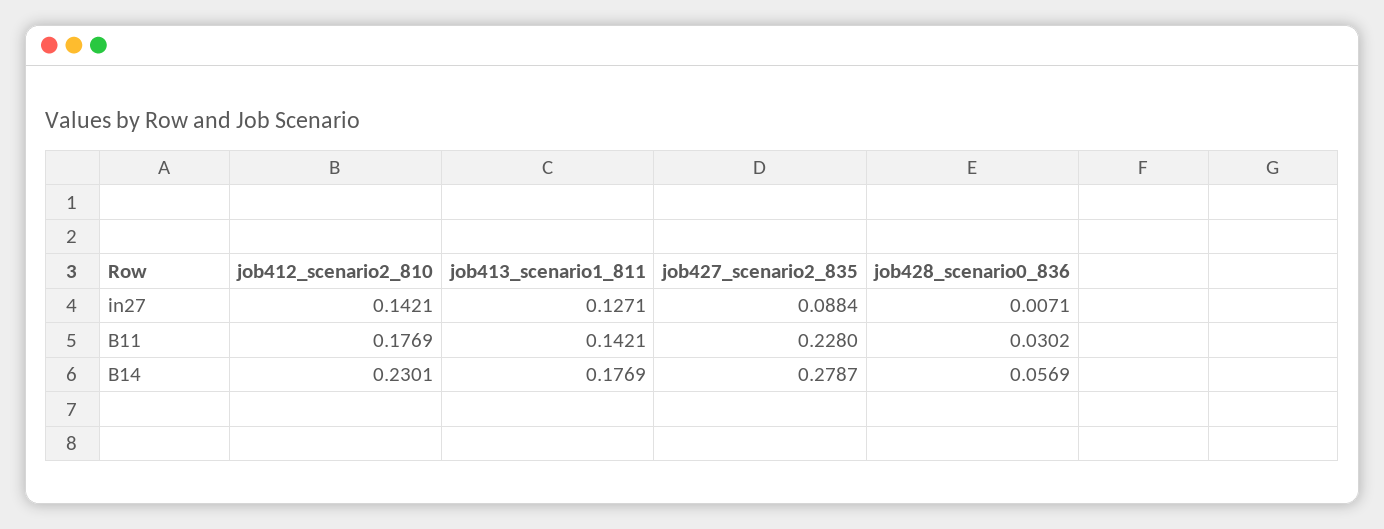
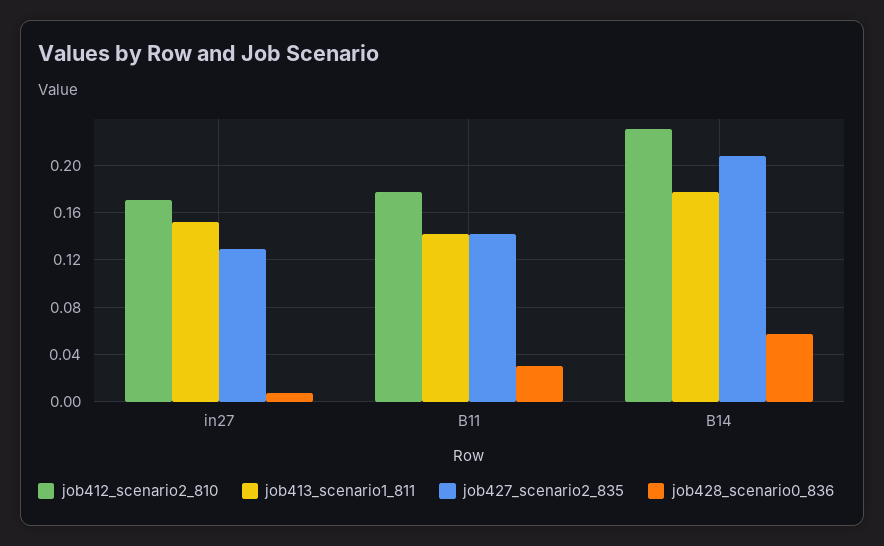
job412_scenario2_810, in27: 0.1421 -> 0.17
job413_scenario1_811, in27: 0.1271 -> 0.15
job427_scenario2_835, in27: 0.0884 -> 0.13
job427_scenario2_835, B11: 0.228 -> 0.14
job427_scenario2_835, B14: 0.2787 -> 0.21

